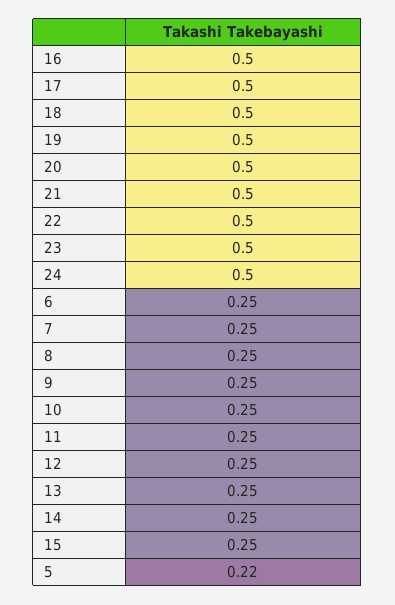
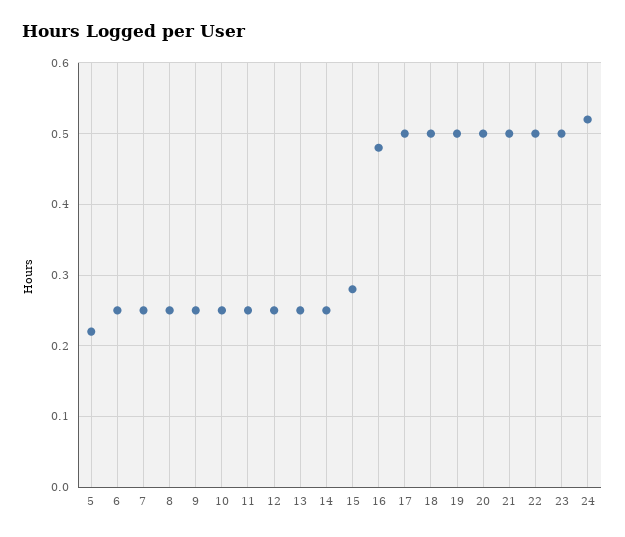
16: 0.5 -> 0.48
24: 0.5 -> 0.52
15: 0.25 -> 0.28

